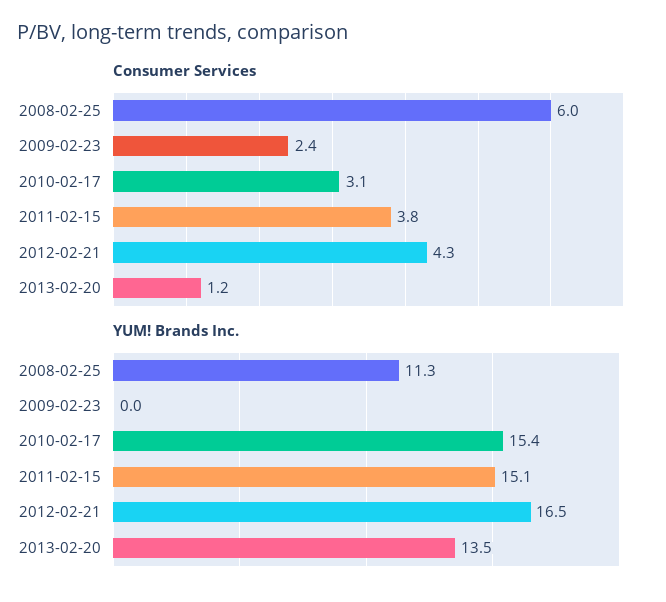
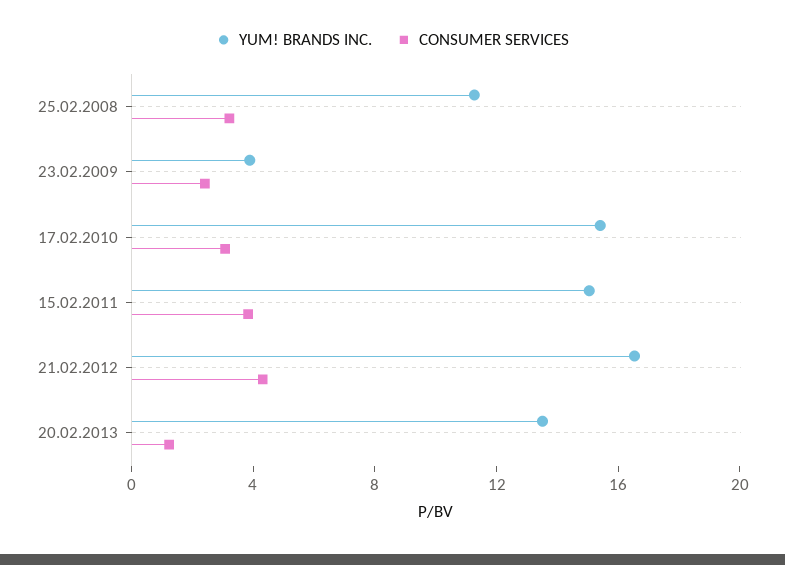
Consumer Services, 2008-02-25: 6 -> 3
YUM! Brands Inc., 2009-02-23: 0 -> 4

